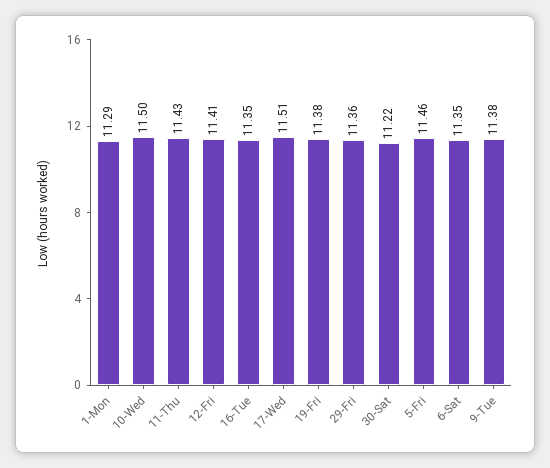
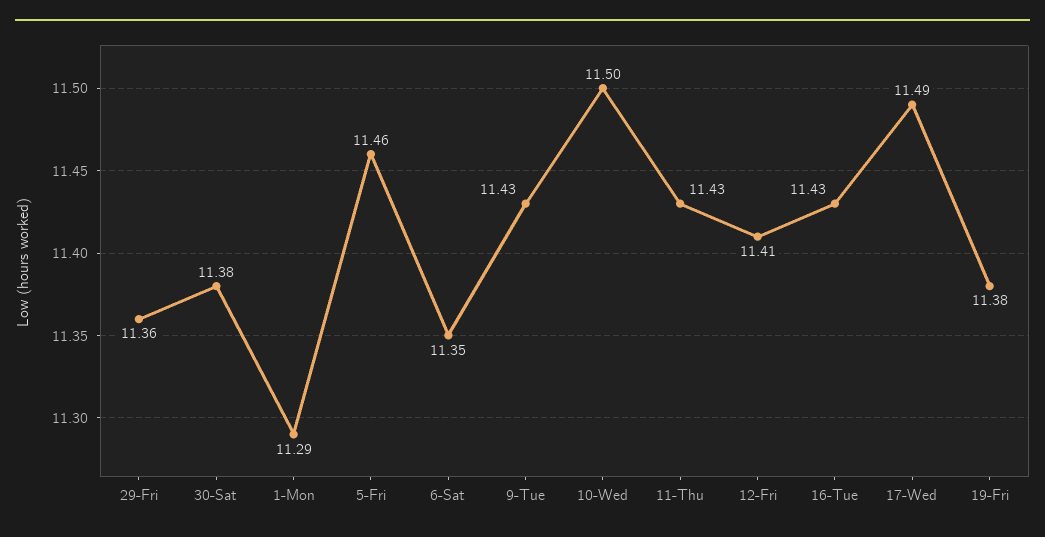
16-Tue: 11.35 -> 11.43
17-Wed: 11.51 -> 11.49
30-Sat: 11.22 -> 11.38
9-Tue: 11.38 -> 11.43

